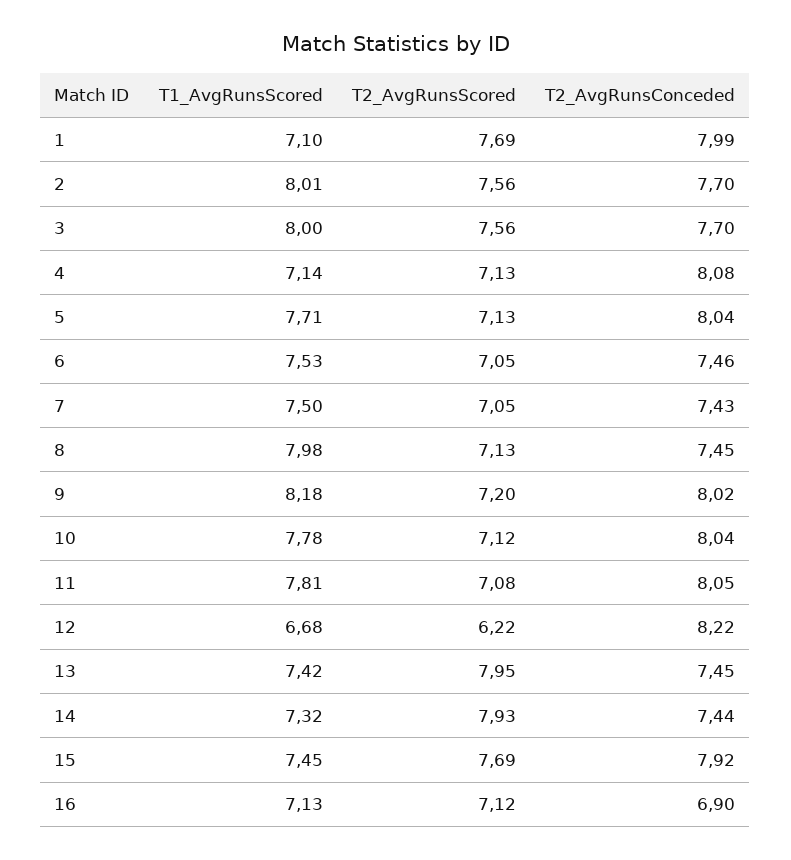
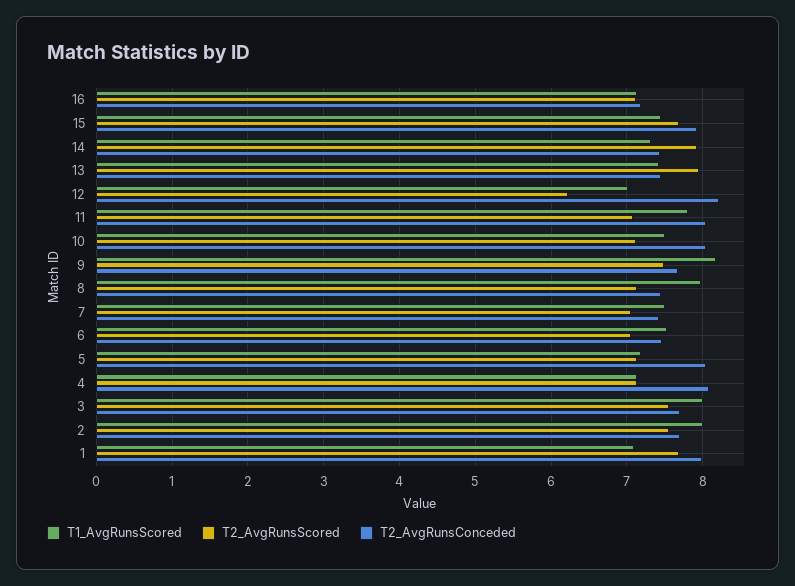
T1_AvgRunsScored, 5: 7.71 -> 7.2
T2_AvgRunsScored, 9: 7.2 -> 7.5
T2_AvgRunsConceded, 9: 8.02 -> 7.7
T1_AvgRunsScored, 10: 7.78 -> 7.5
T1_AvgRunsScored, 12: 6.68 -> 7
T2_AvgRunsConceded, 16: 6.9 -> 7.2

